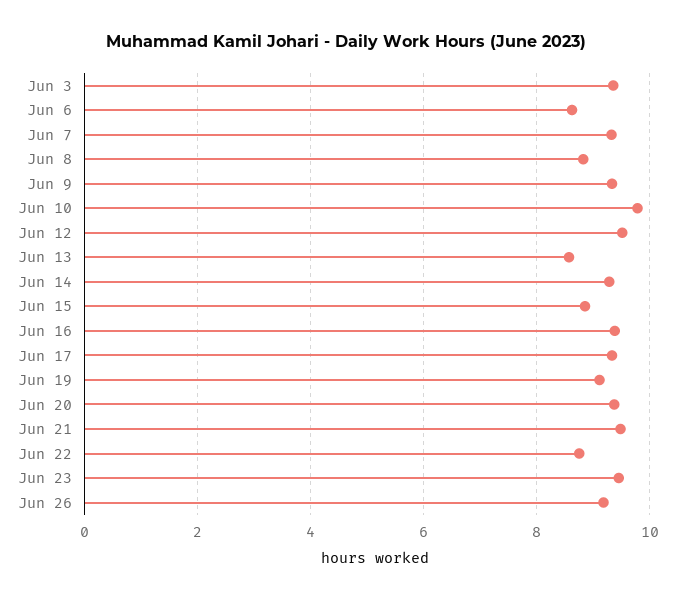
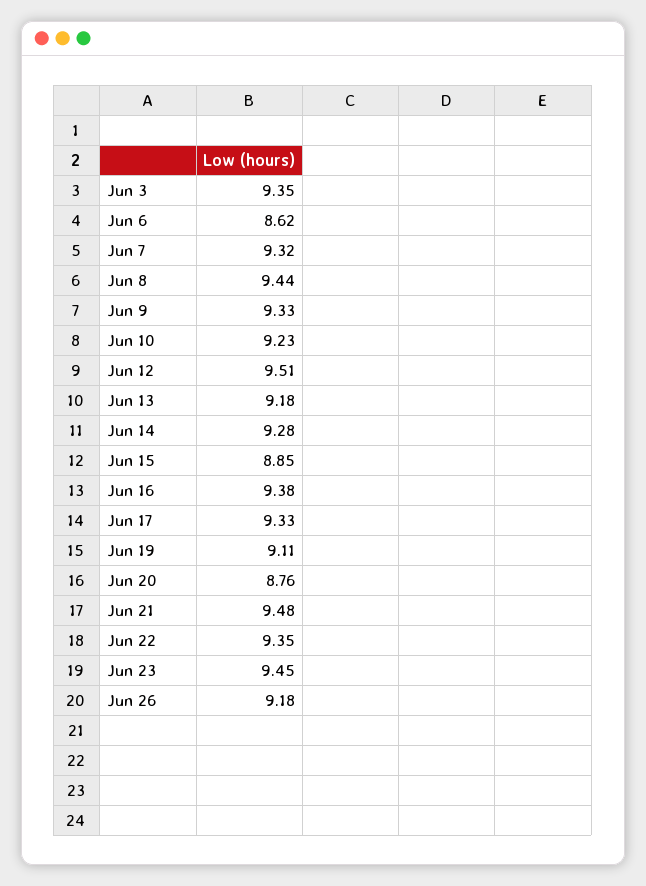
Jun 8: 8.8 -> 9.44
Jun 10: 9.8 -> 9.23
Jun 13: 8.6 -> 9.18
Jun 20: 9.4 -> 8.76
Jun 22: 8.8 -> 9.35

